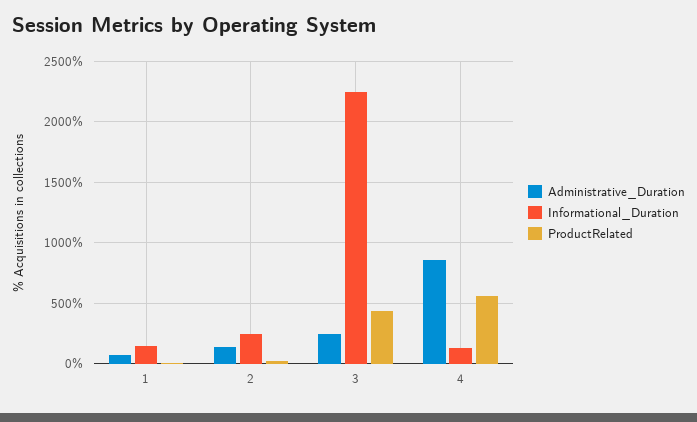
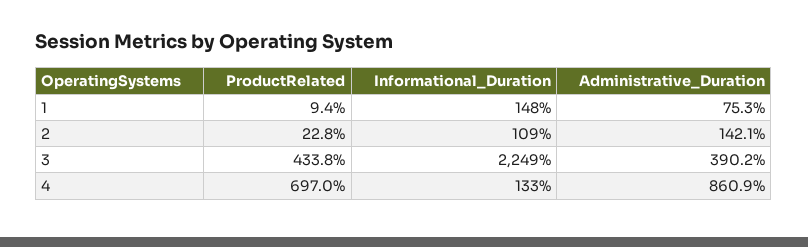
Informational_Duration, 2: 250 -> 109
Administrative_Duration, 3: 250 -> 390.2
ProductRelated, 4: 550 -> 697

